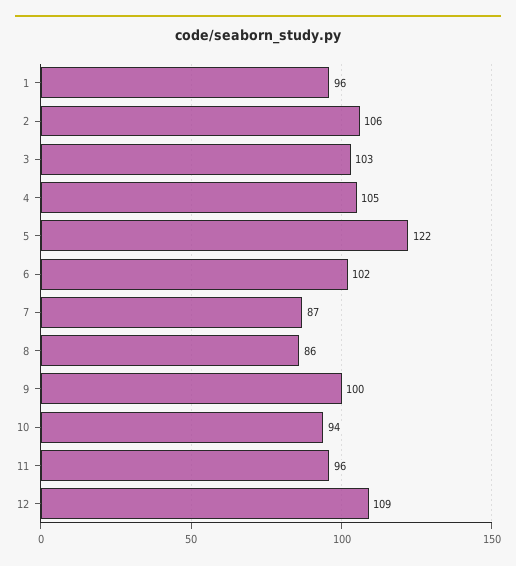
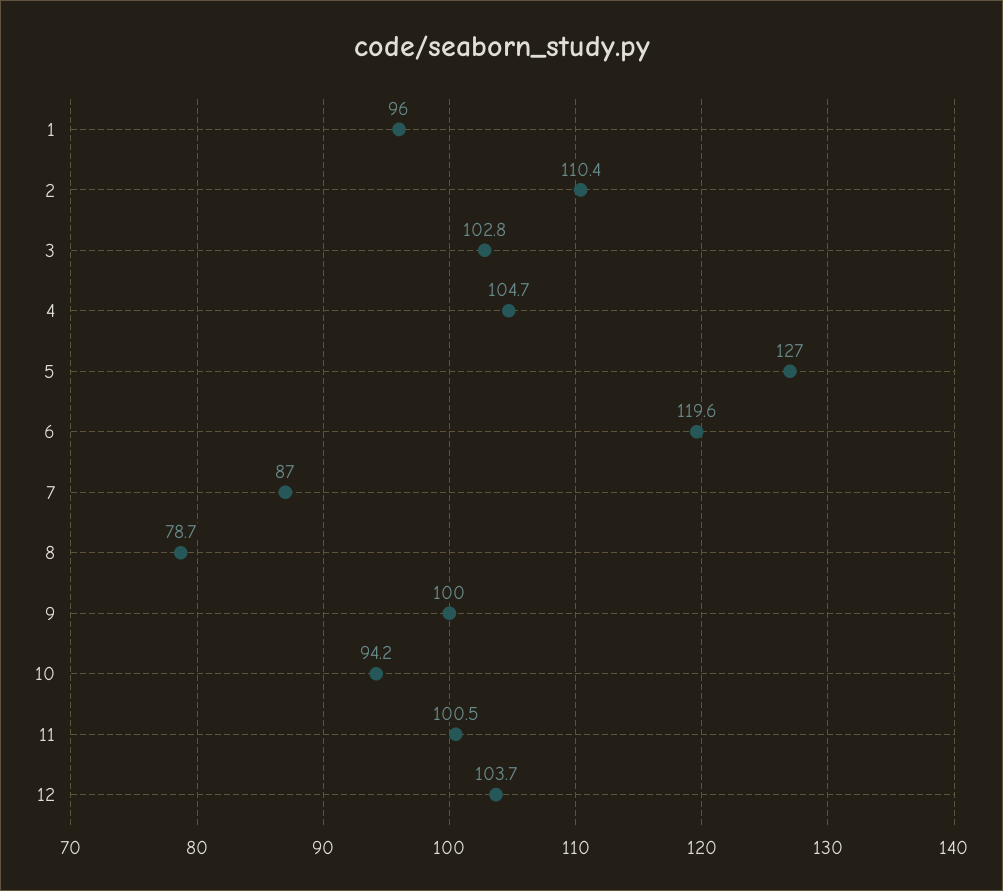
2: 106 -> 110.4
5: 122 -> 127
6: 102 -> 119.6
8: 86 -> 78.7
11: 96 -> 100.5
12: 109 -> 103.7

